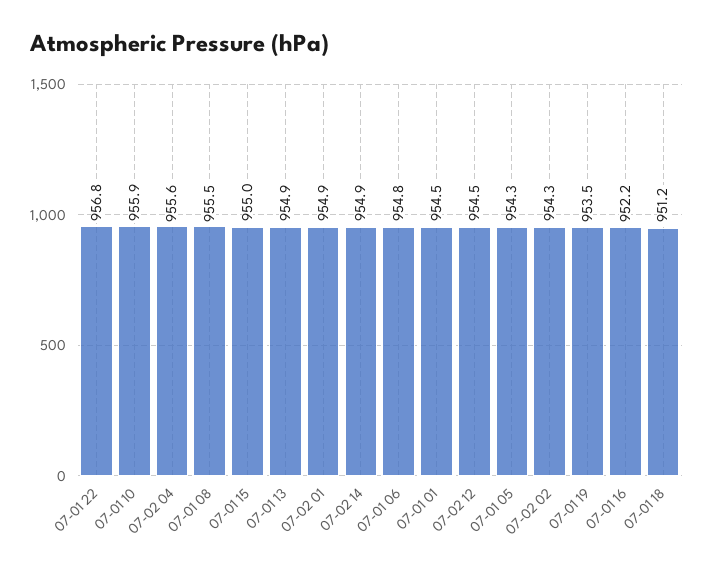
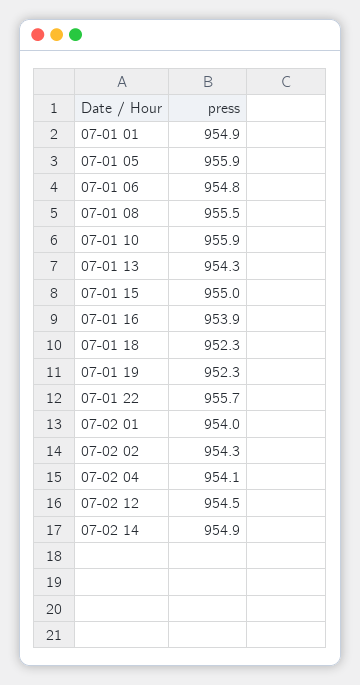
07-01 22: 956.8 -> 955.7
07-02 04: 955.6 -> 954.1
07-01 13: 954.9 -> 954.3
07-02 01: 954.9 -> 954
07-01 01: 954.5 -> 954.9
07-01 05: 954.3 -> 955.9
07-01 19: 953.5 -> 952.3
07-01 16: 952.2 -> 953.9
07-01 18: 951.2 -> 952.3

